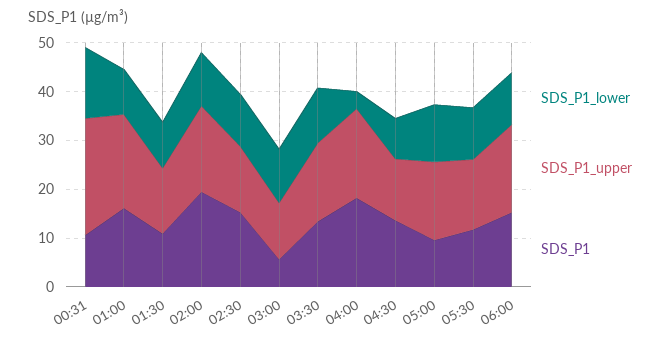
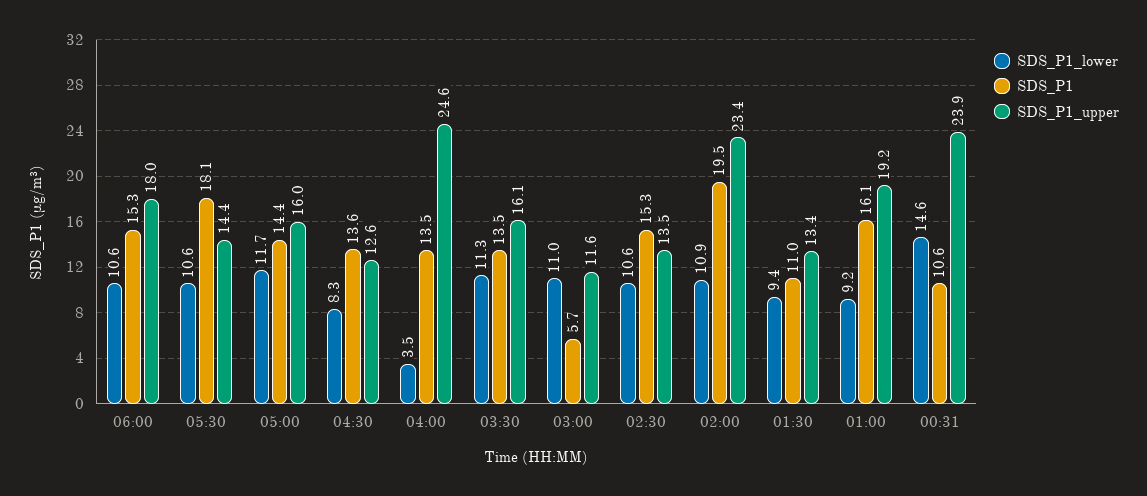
SDS_P1_upper, 02:00: 18 -> 23.4
SDS_P1_upper, 04:00: 18 -> 24.6
SDS_P1, 04:00: 18 -> 13.5
SDS_P1, 05:00: 10 -> 14.4
SDS_P1, 05:30: 12 -> 18.1

